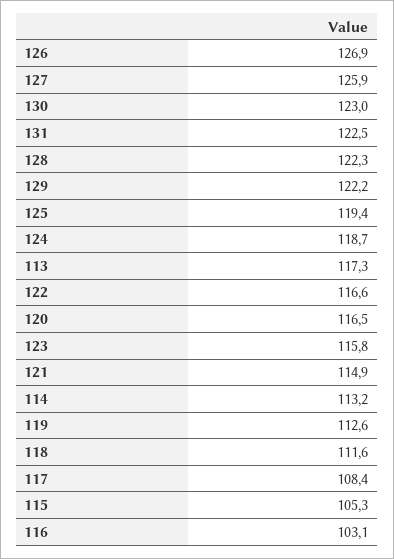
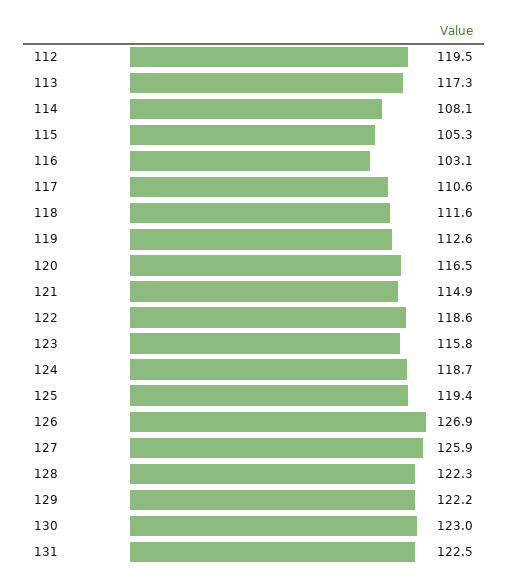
122: 116.6 -> 118.6
114: 113.2 -> 108.1
117: 108.4 -> 110.6
112: none -> 119.5

